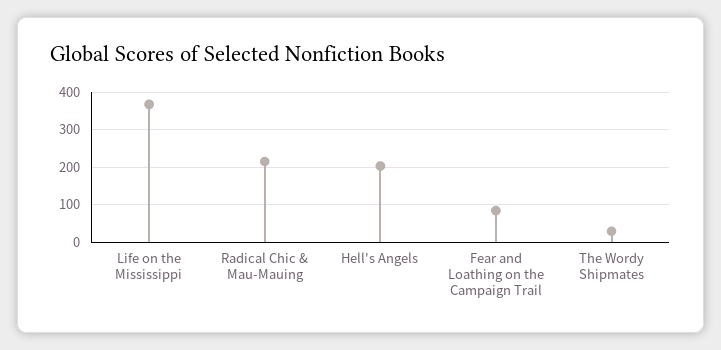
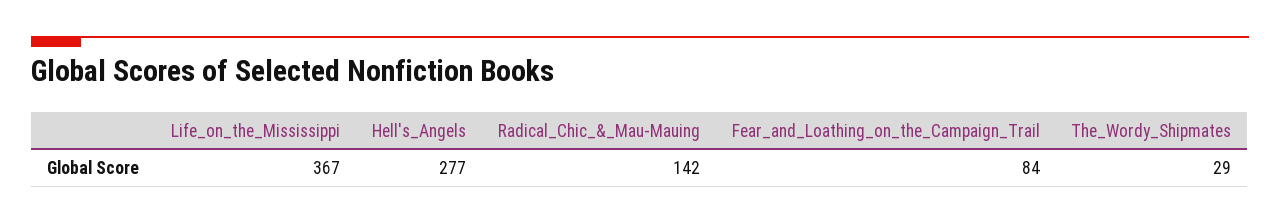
Radical Chic & Mau-Mauing: 220 -> 142
Hell's Angels: 200 -> 277

